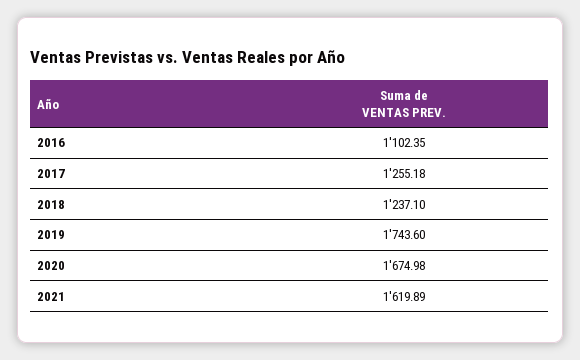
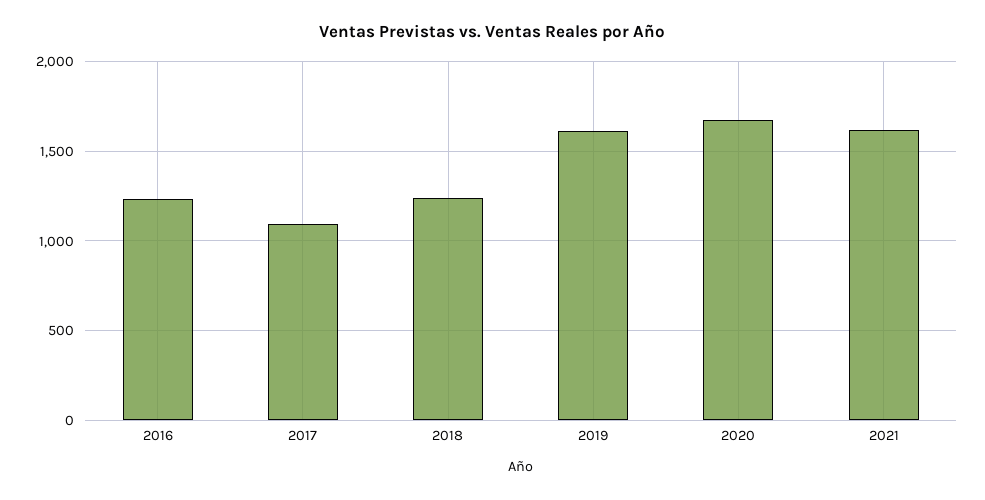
2016: 1102.35 -> 1250
2017: 1255.18 -> 1100
2019: 1743.6 -> 1600

